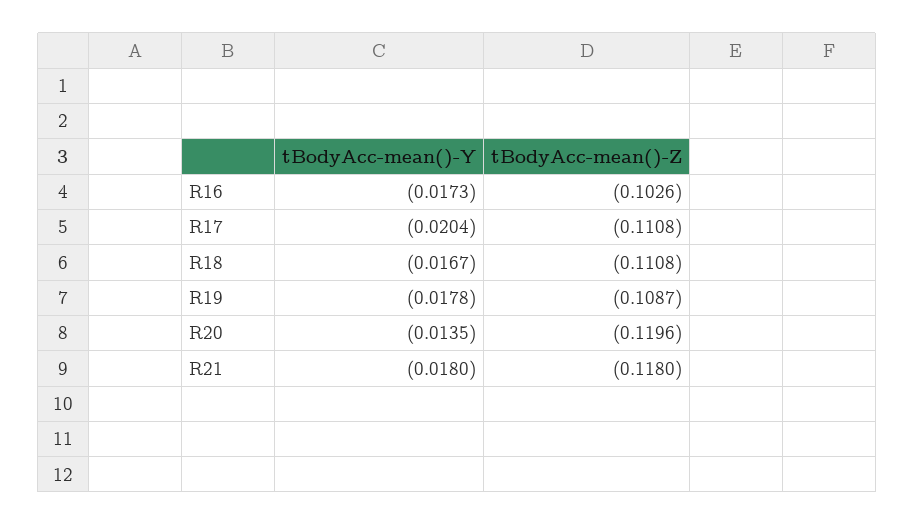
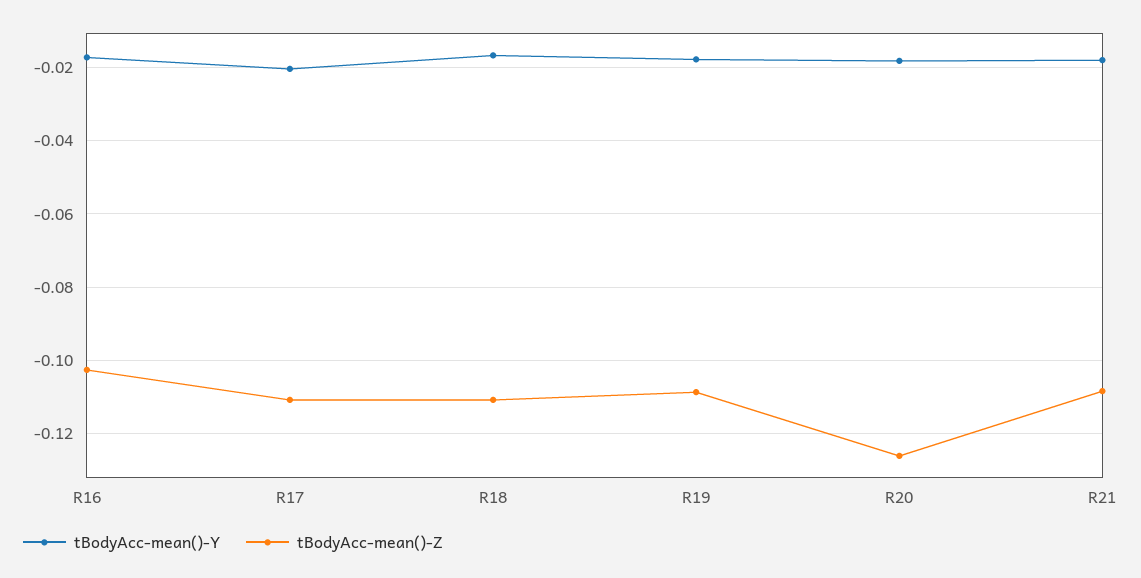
tBodyAcc-mean()-Y, R20: -0.0135 -> -0.018
tBodyAcc-mean()-Z, R20: -0.1196 -> -0.126
tBodyAcc-mean()-Z, R21: -0.118 -> -0.108

